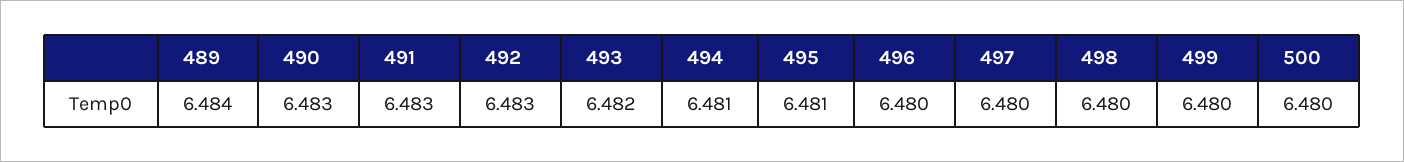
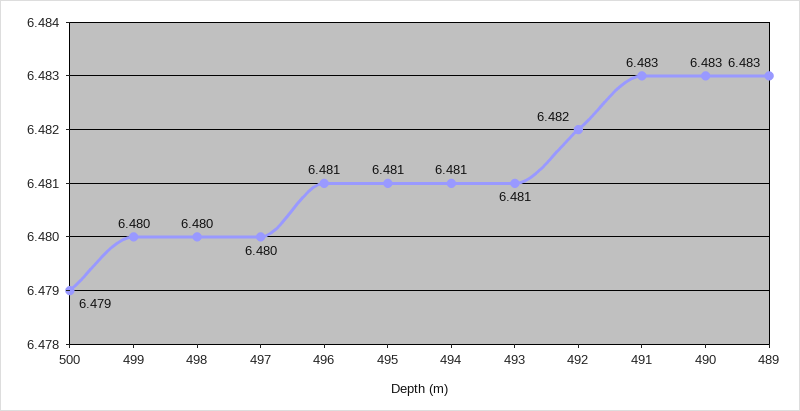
489: 6.484 -> 6.483
492: 6.483 -> 6.482
493: 6.482 -> 6.481
496: 6.48 -> 6.481
500: 6.48 -> 6.479

